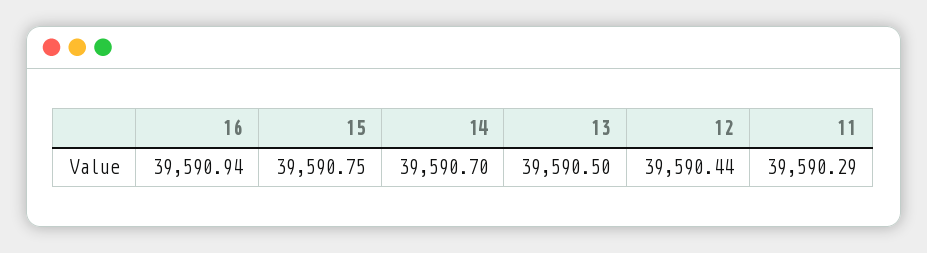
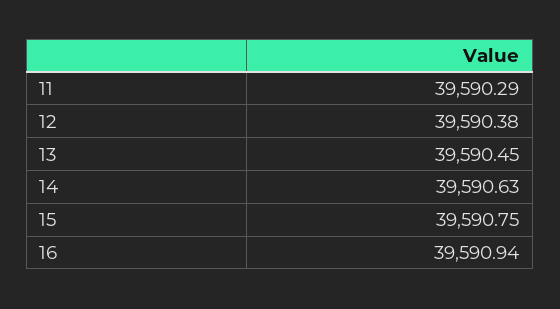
14: 39590.7 -> 39590.63
13: 39590.5 -> 39590.45
12: 39590.44 -> 39590.38

